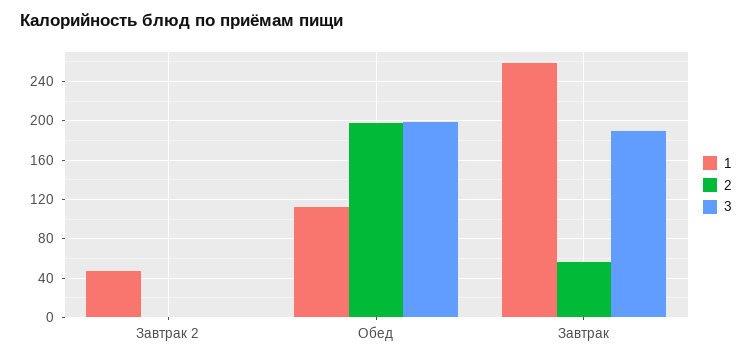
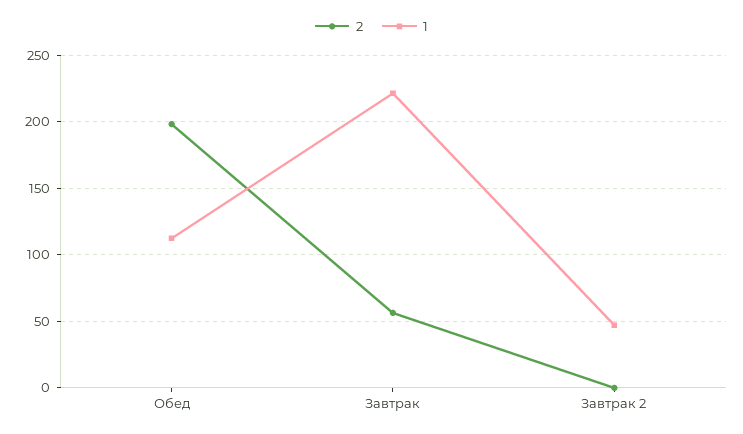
3, Завтрак 2: 0 -> none
3, Обед: 200 -> none
1, Завтрак: 260 -> 220
3, Завтрак: 190 -> none

